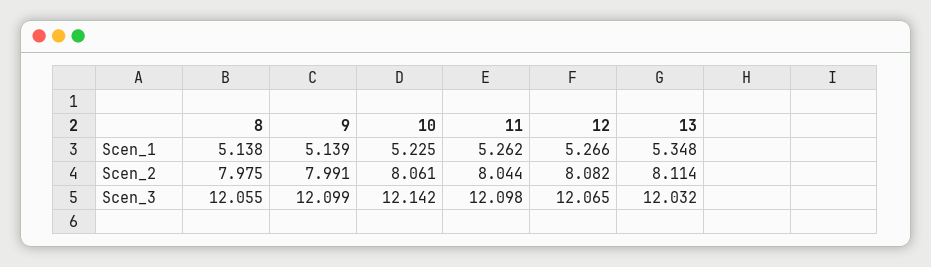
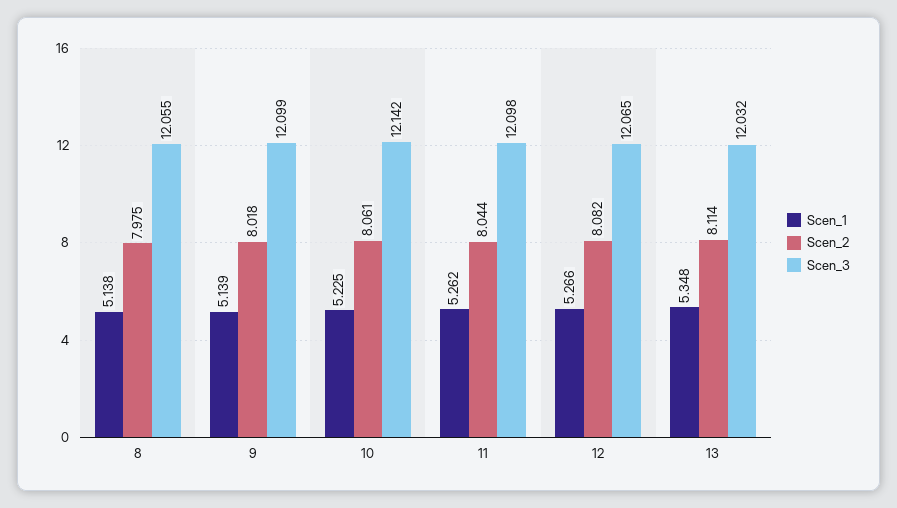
Scen_2, 9: 7.991 -> 8.018

